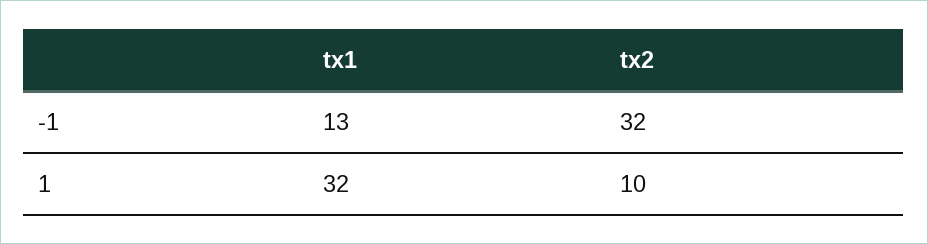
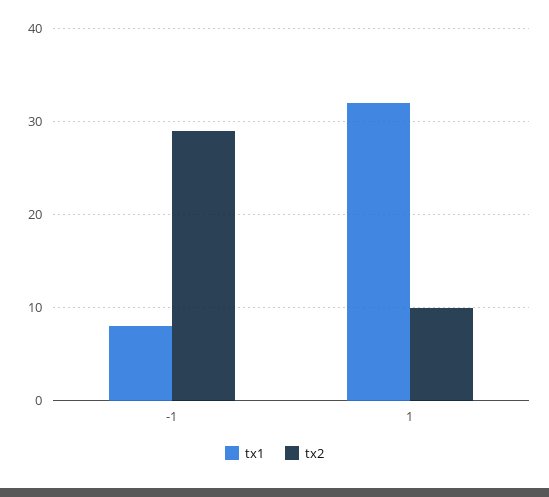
tx1, -1: 13 -> 8
tx2, -1: 32 -> 29

